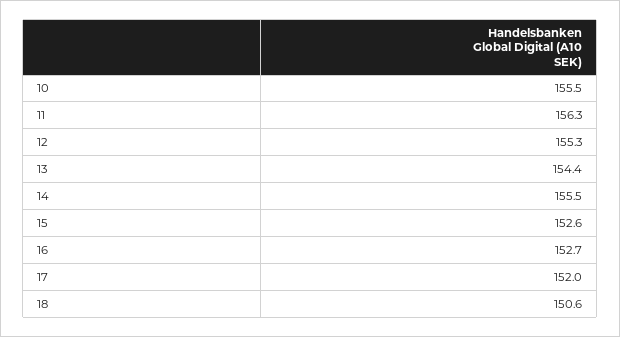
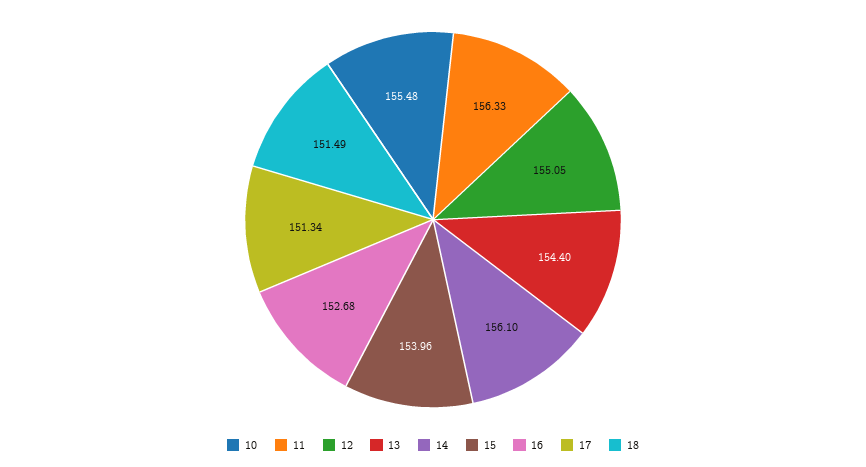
12: 155.3 -> 155.05
14: 155.5 -> 156.1
15: 152.6 -> 153.96
17: 152 -> 151.34
18: 150.6 -> 151.49

